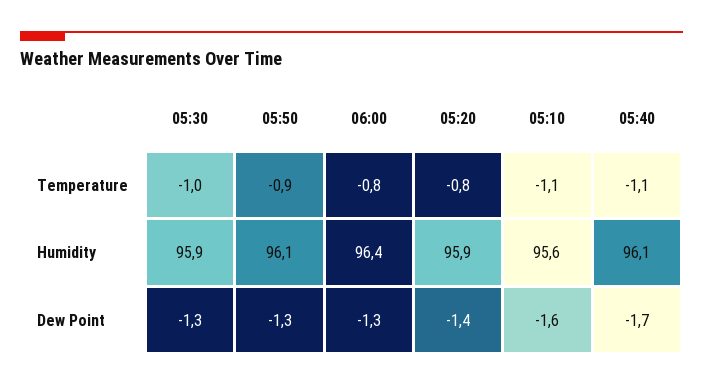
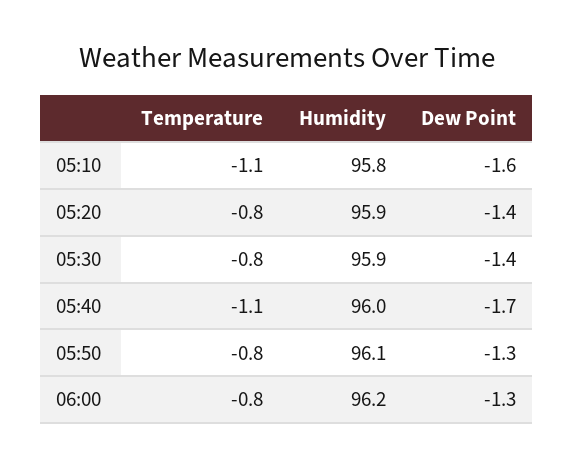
05:30, Temperature: -1 -> -0.8
05:50, Temperature: -0.9 -> -0.8
06:00, Humidity: 96.4 -> 96.2
05:10, Humidity: 95.6 -> 95.8
05:40, Humidity: 96.1 -> 96
05:30, Dew Point: -1.3 -> -1.4

